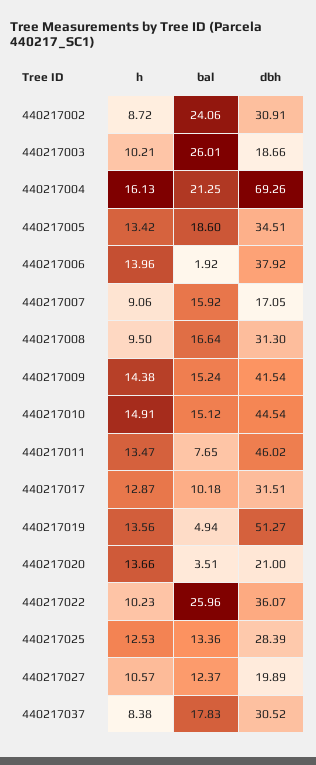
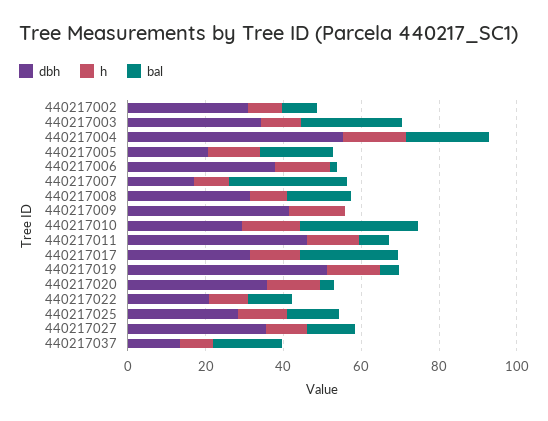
bal, 440217002: 24.06 -> 10
dbh, 440217003: 18.66 -> 35
dbh, 440217004: 69.26 -> 55
dbh, 440217005: 34.51 -> 20
bal, 440217007: 15.92 -> 30
bal, 440217009: 15.24 -> 0
bal, 440217010: 15.12 -> 30
dbh, 440217010: 44.54 -> 30
bal, 440217017: 10.18 -> 25
dbh, 440217020: 21 -> 35
bal, 440217022: 25.96 -> 10
dbh, 440217022: 36.07 -> 20
dbh, 440217027: 19.89 -> 35
dbh, 440217037: 30.52 -> 15

